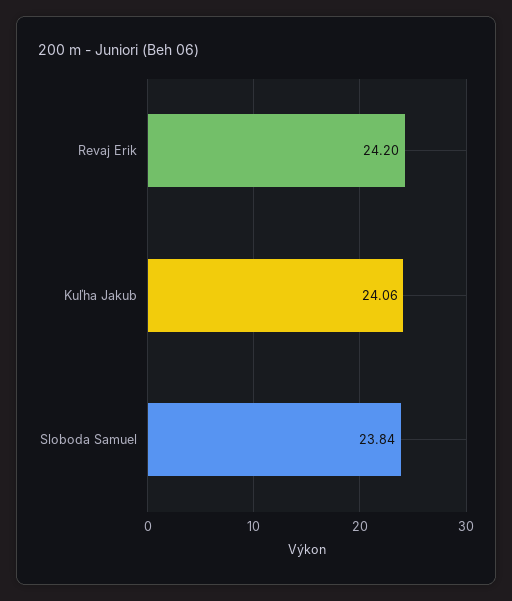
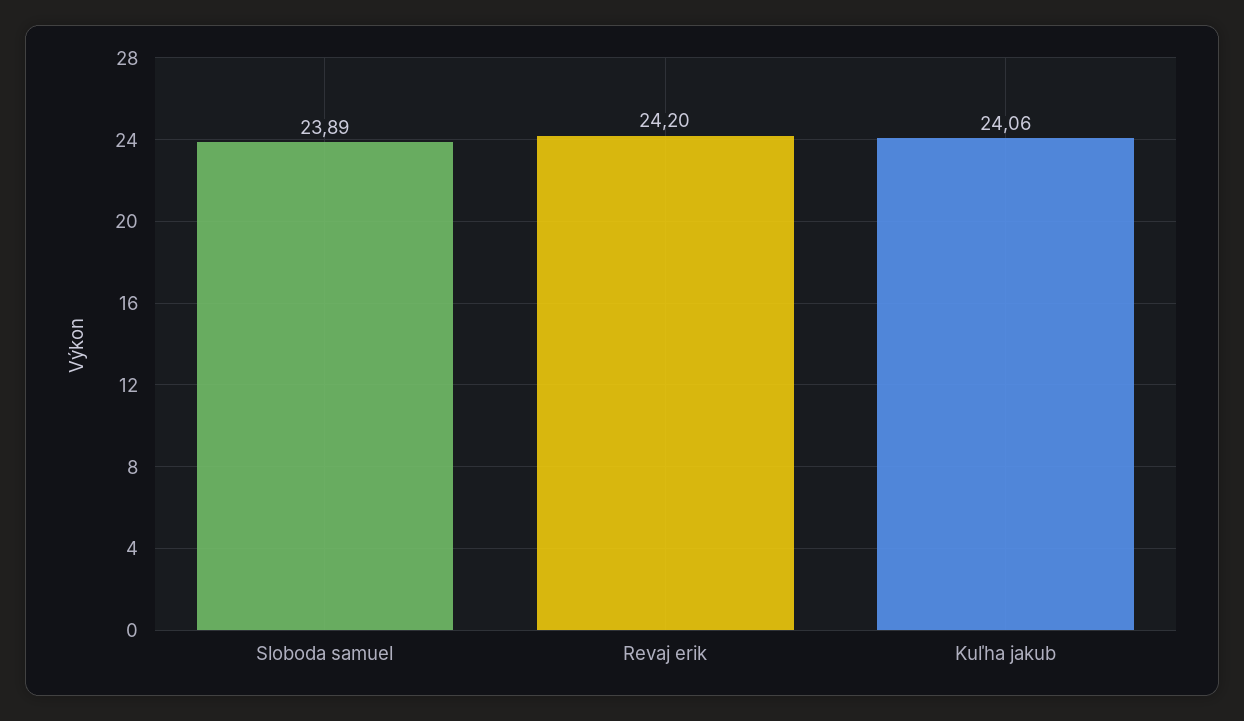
Sloboda Samuel: 23.84 -> 23.89

